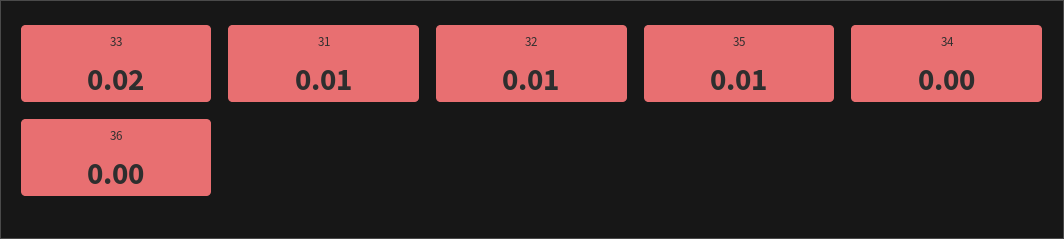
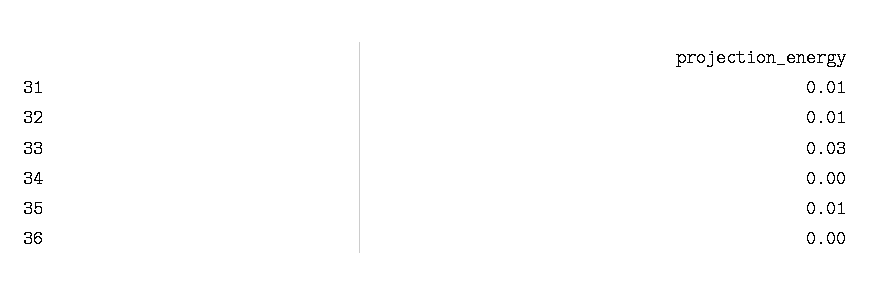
33: 0.02 -> 0.03

